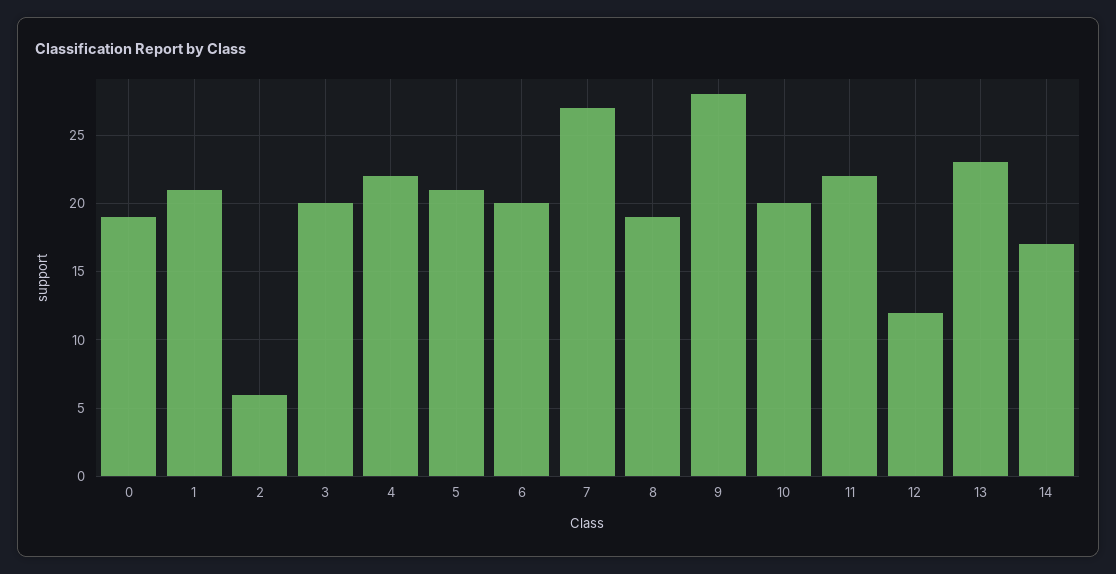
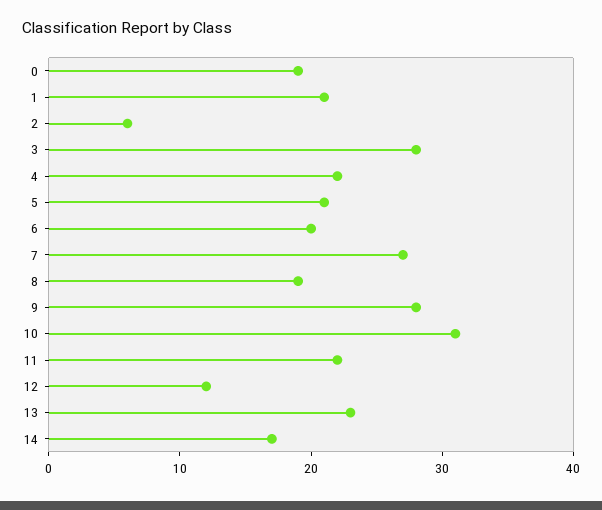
3: 20 -> 28
10: 20 -> 31

